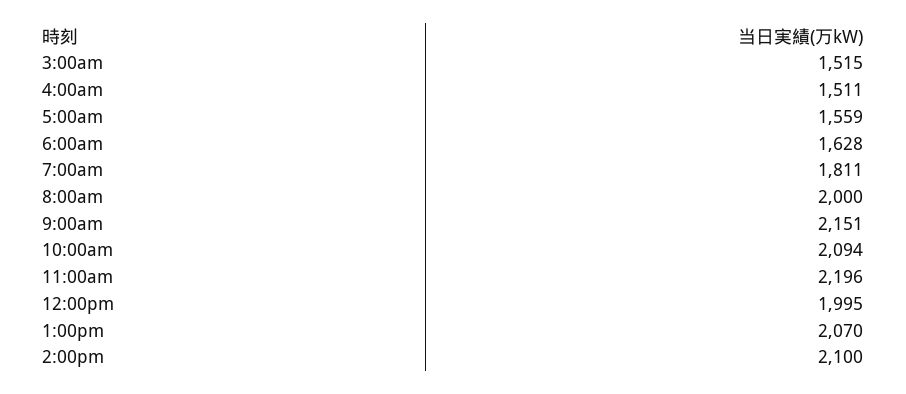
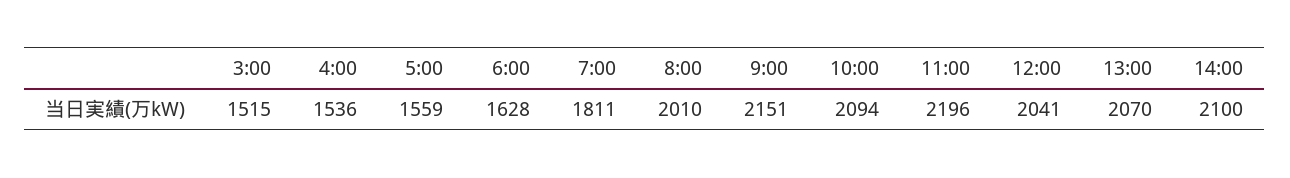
4:00am: 1511 -> 1536
8:00am: 2000 -> 2010
12:00pm: 1995 -> 2041

